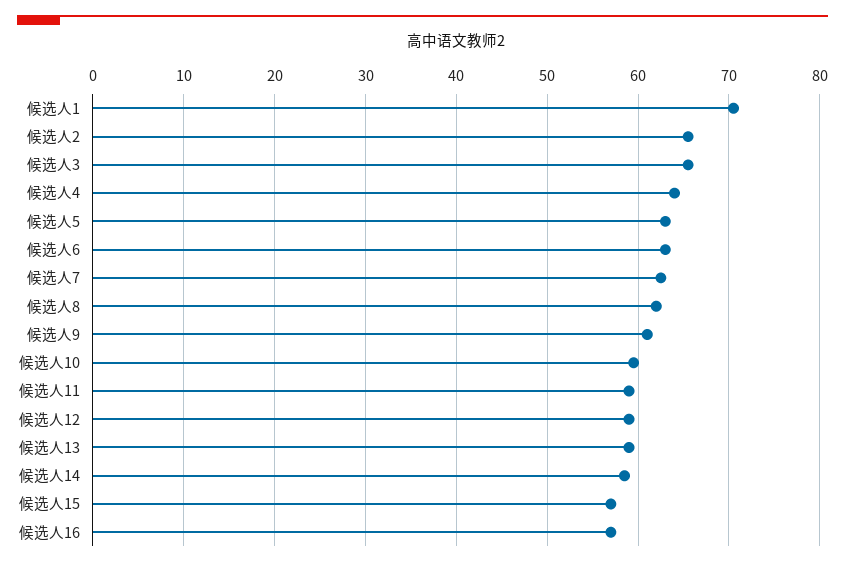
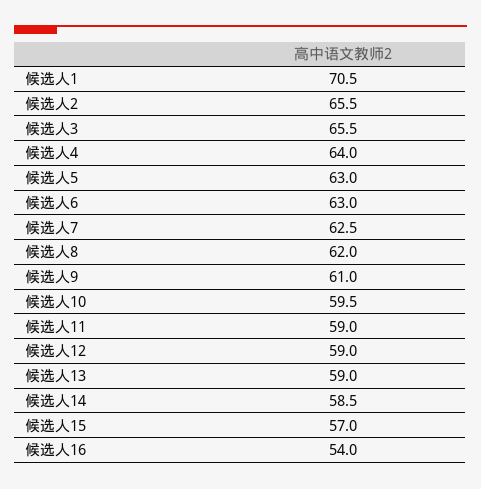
候选人16: 57 -> 54

